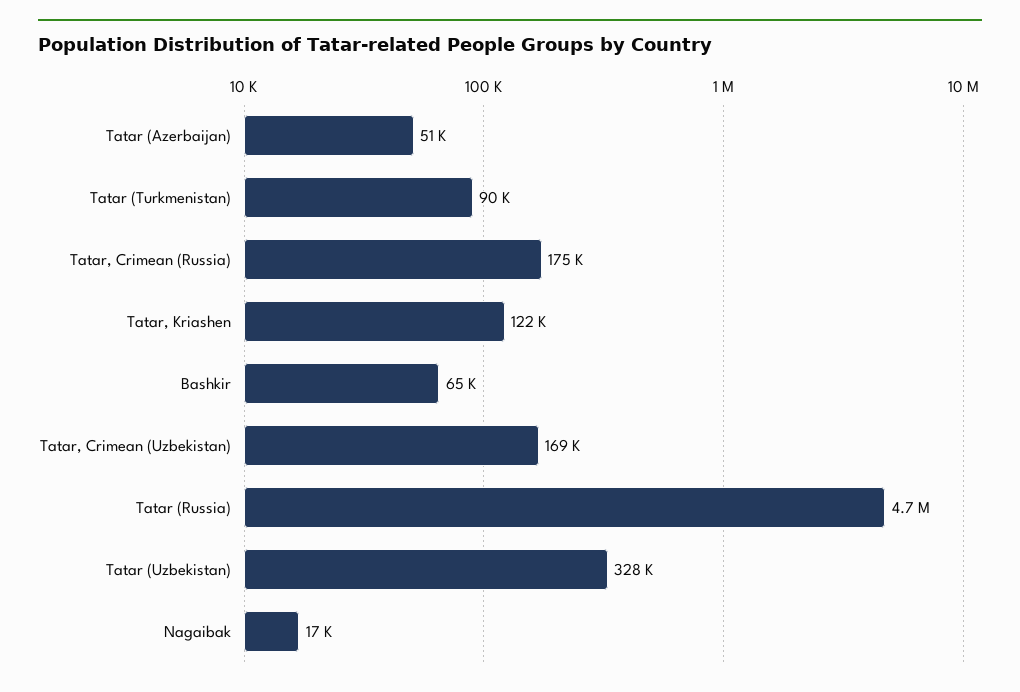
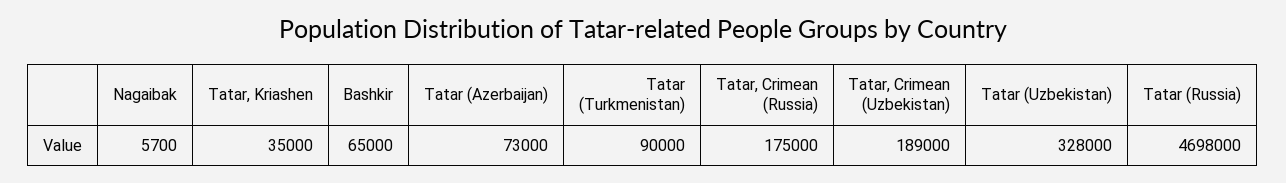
Tatar (Azerbaijan): 51000 -> 73000
Tatar, Kriashen: 122000 -> 35000
Tatar, Crimean (Uzbekistan): 169000 -> 189000
Nagaibak: 17000 -> 5700

